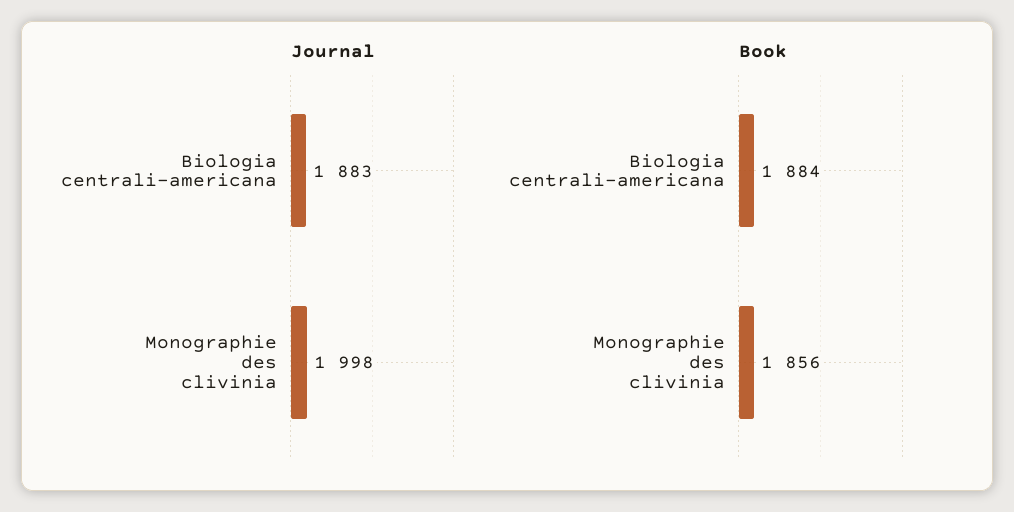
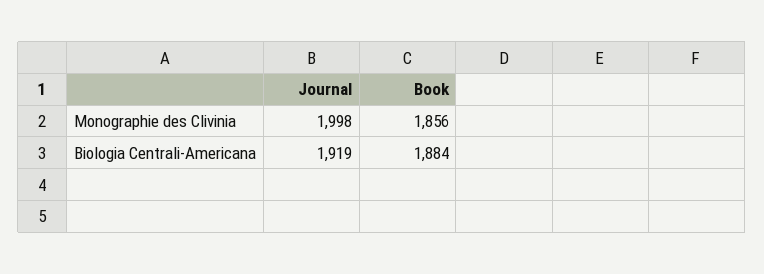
Journal, Biologia centrali-americana: 1883 -> 1919

